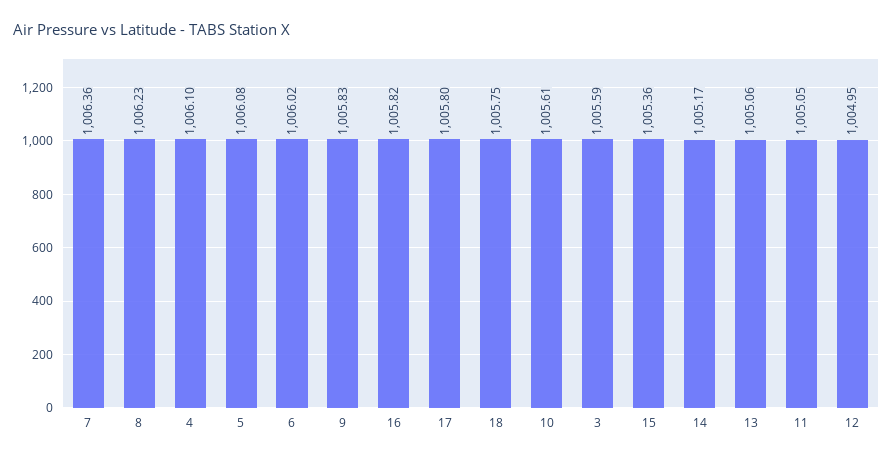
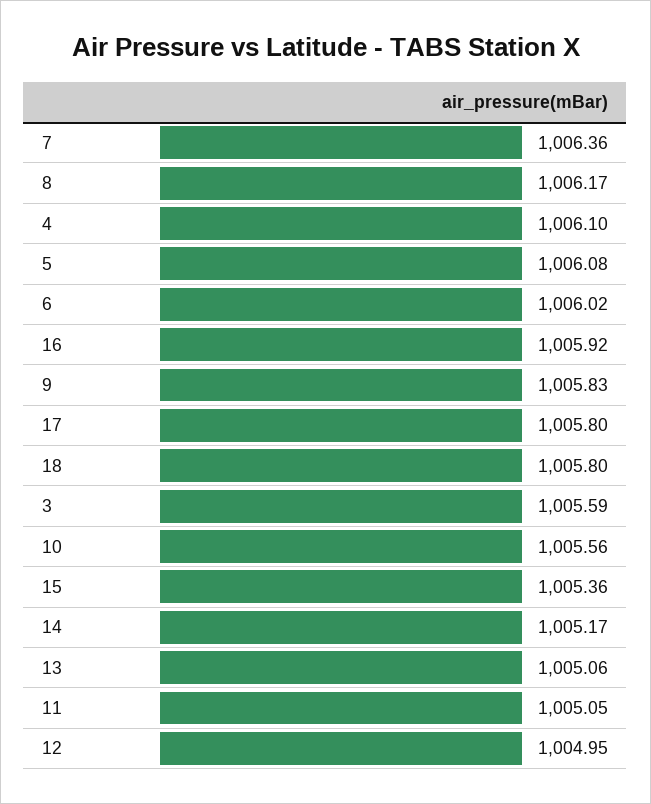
8: 1006.23 -> 1006.17
16: 1005.82 -> 1005.92
18: 1005.75 -> 1005.8
10: 1005.61 -> 1005.56

